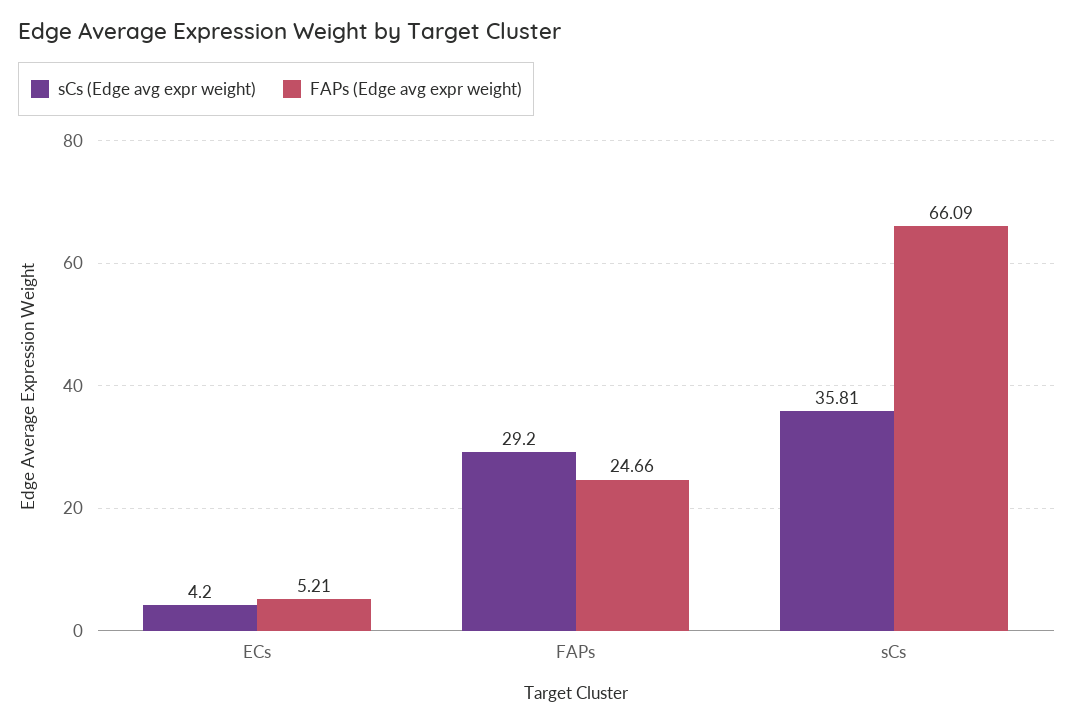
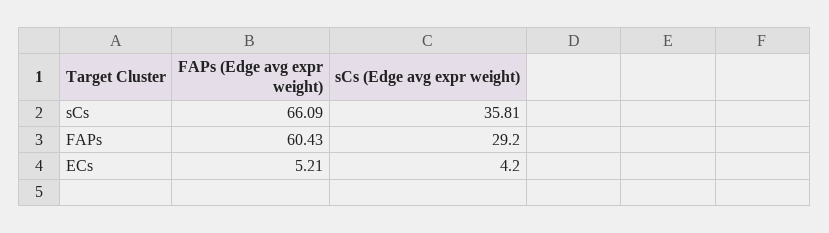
FAPs (Edge avg expr weight), FAPs: 24.66 -> 60.43

